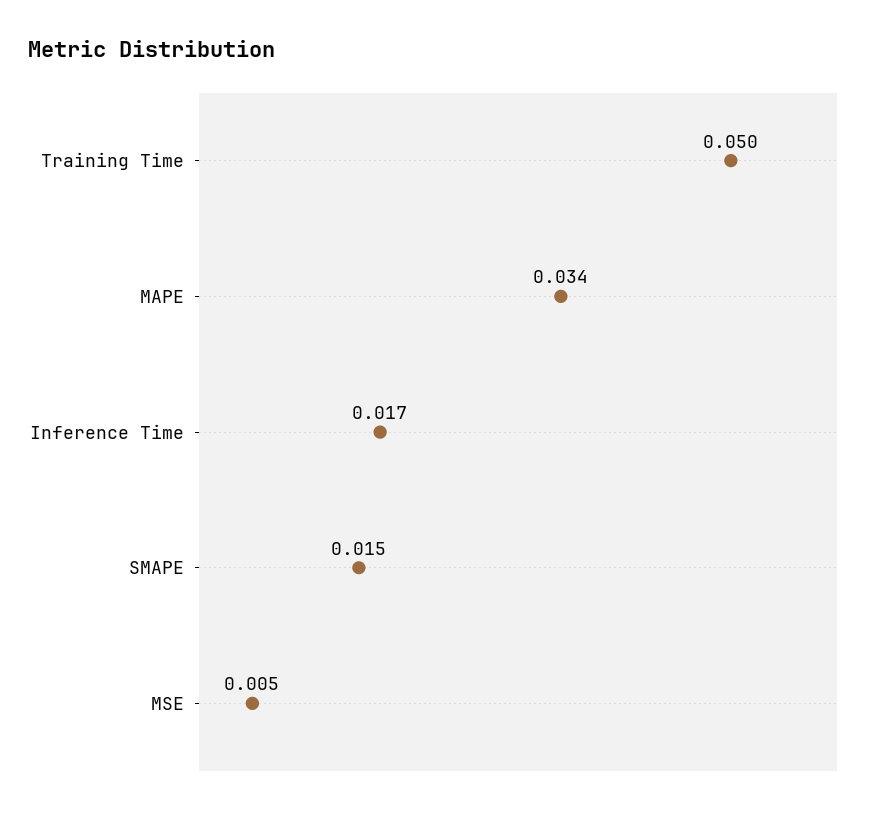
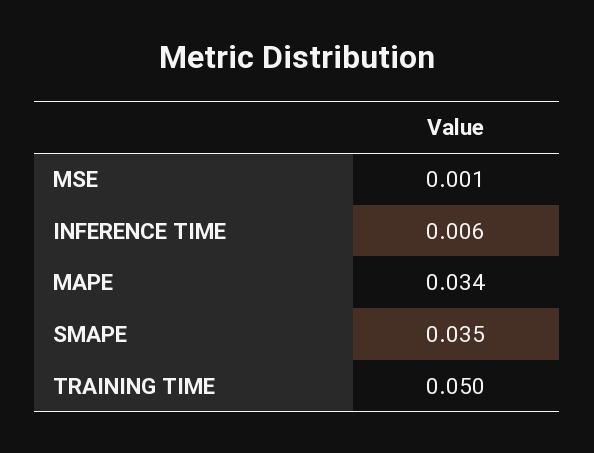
Inference Time: 0.017 -> 0.006
SMAPE: 0.015 -> 0.035
MSE: 0.005 -> 0.001

